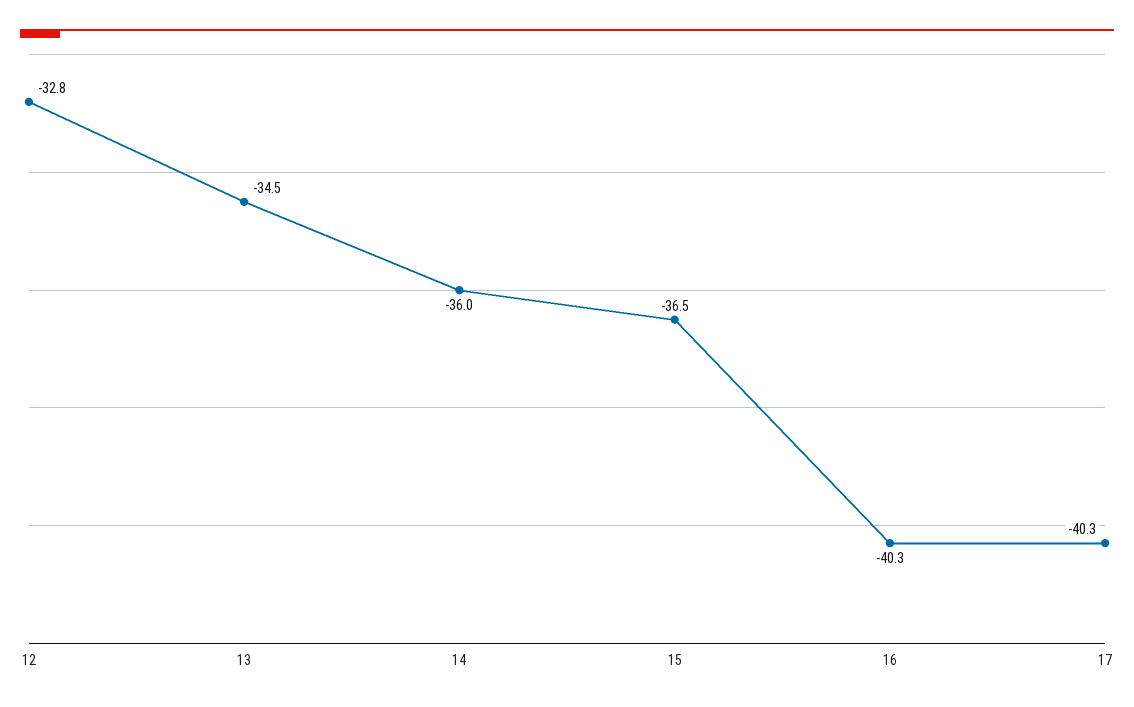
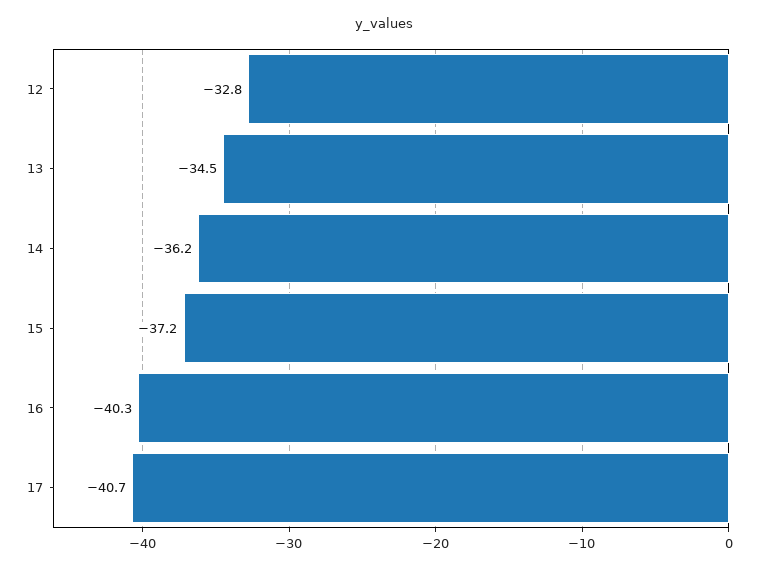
14: -36 -> -36.2
15: -36.5 -> -37.2
17: -40.3 -> -40.7

